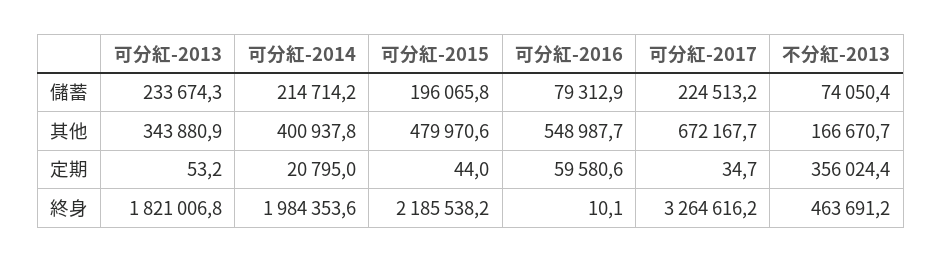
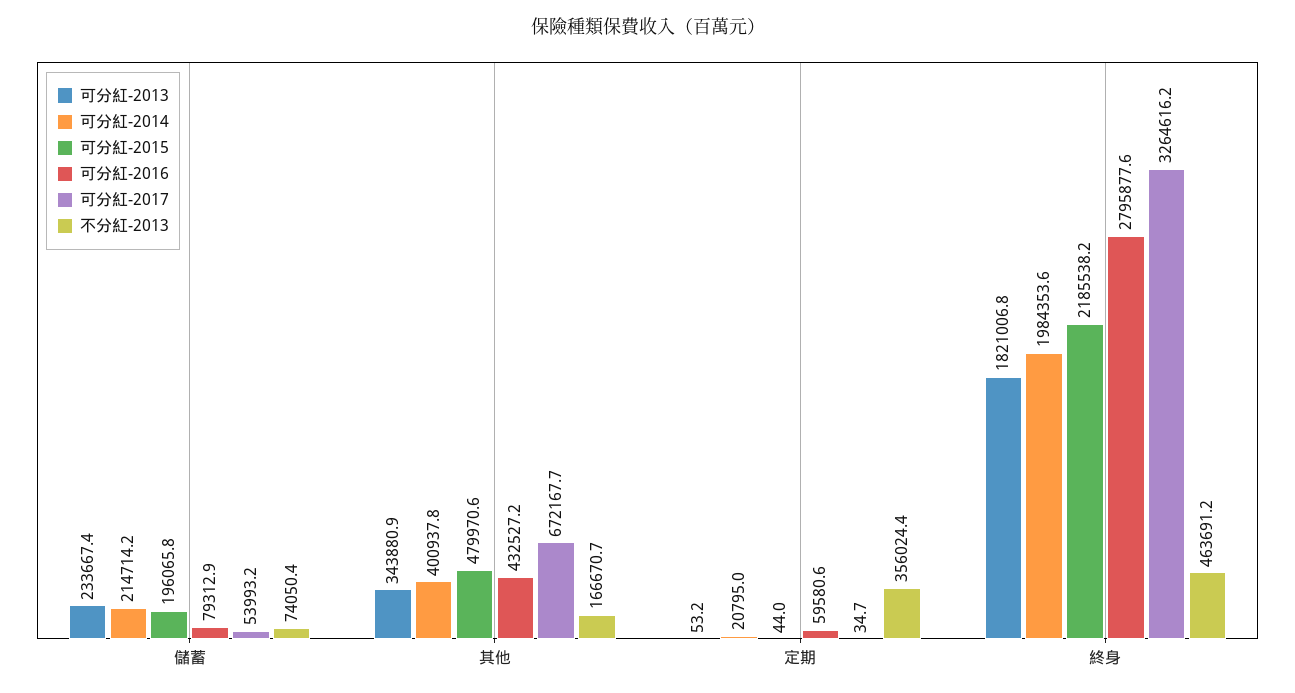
可分紅-2013, 儲蓄: 233674.3 -> 233667.4
可分紅-2017, 儲蓄: 224513.2 -> 53993.2
可分紅-2016, 其他: 548987.7 -> 432527.2
可分紅-2016, 終身: 10.1 -> 2795877.6

